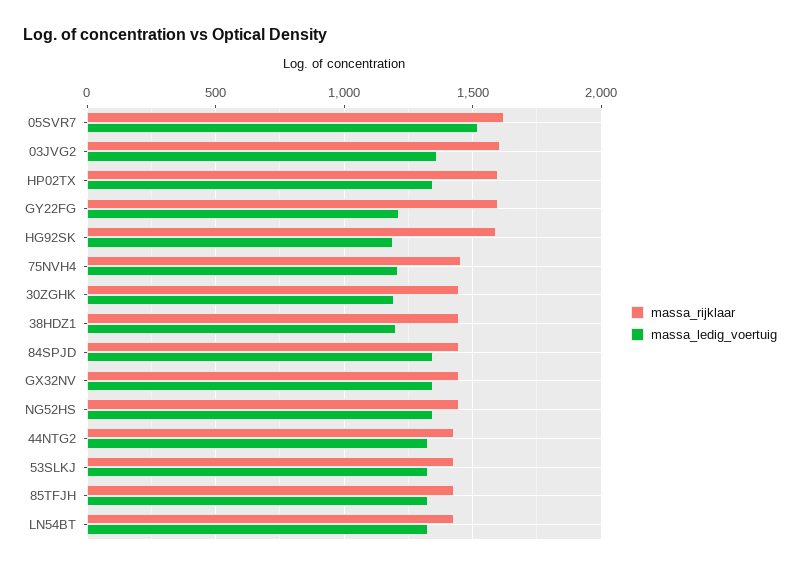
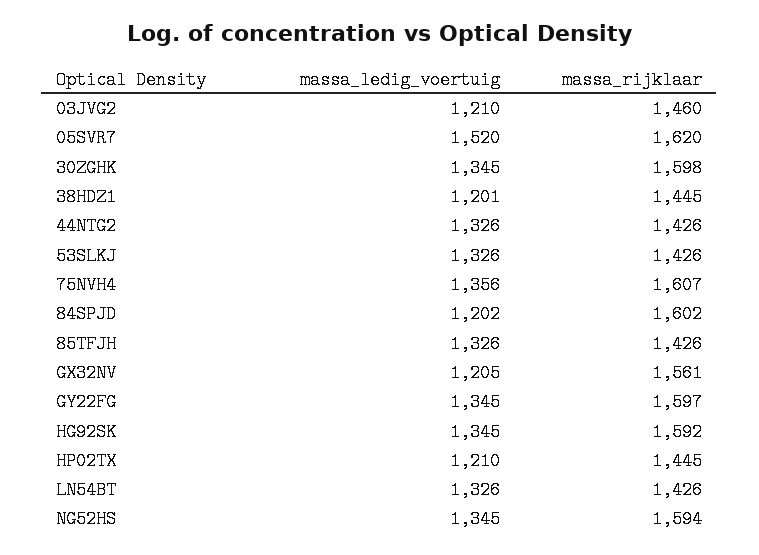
massa_rijklaar, 03JVG2: 1600 -> 1460
massa_ledig_voertuig, 03JVG2: 1350 -> 1210
massa_rijklaar, HP02TX: 1600 -> 1445
massa_ledig_voertuig, HP02TX: 1350 -> 1210
massa_ledig_voertuig, GY22FG: 1200 -> 1345
massa_ledig_voertuig, HG92SK: 1200 -> 1345
massa_rijklaar, 75NVH4: 1450 -> 1607
massa_ledig_voertuig, 75NVH4: 1200 -> 1356
massa_rijklaar, 30ZGHK: 1450 -> 1598
massa_ledig_voertuig, 30ZGHK: 1200 -> 1345
massa_rijklaar, 84SPJD: 1450 -> 1602
massa_ledig_voertuig, 84SPJD: 1350 -> 1202
massa_rijklaar, GX32NV: 1450 -> 1561
massa_ledig_voertuig, GX32NV: 1350 -> 1205
massa_rijklaar, NG52HS: 1450 -> 1594

